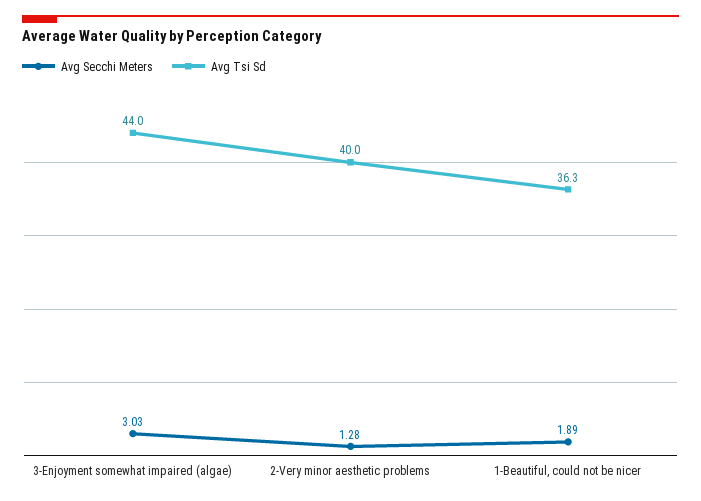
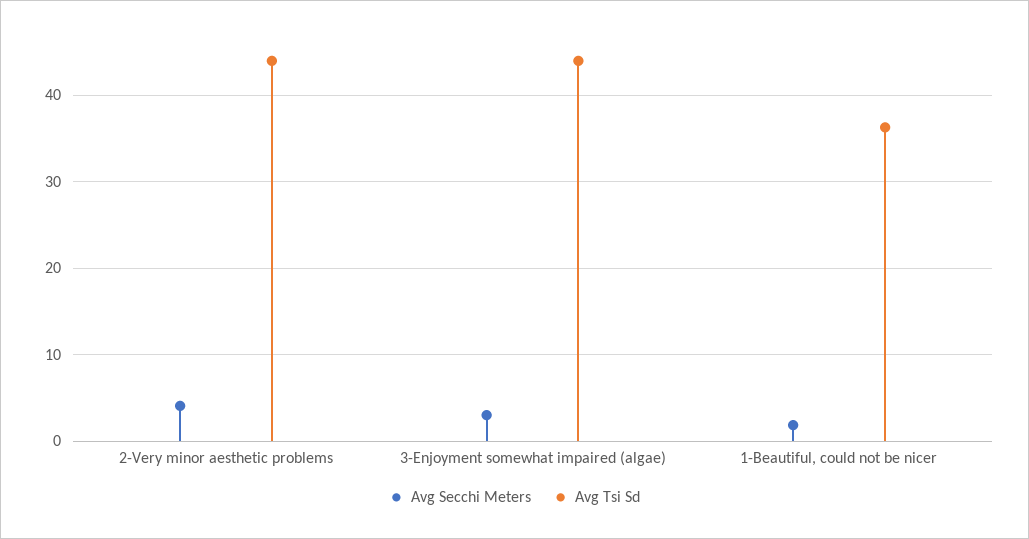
Avg Secchi Meters, 2-Very minor aesthetic problems: 1.28 -> 4
Avg Tsi Sd, 2-Very minor aesthetic problems: 40 -> 44

